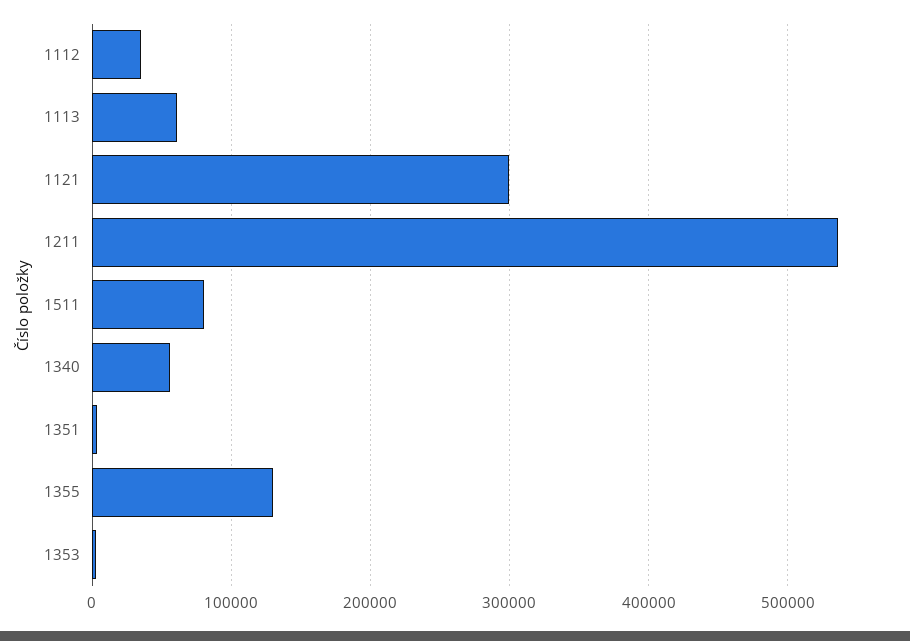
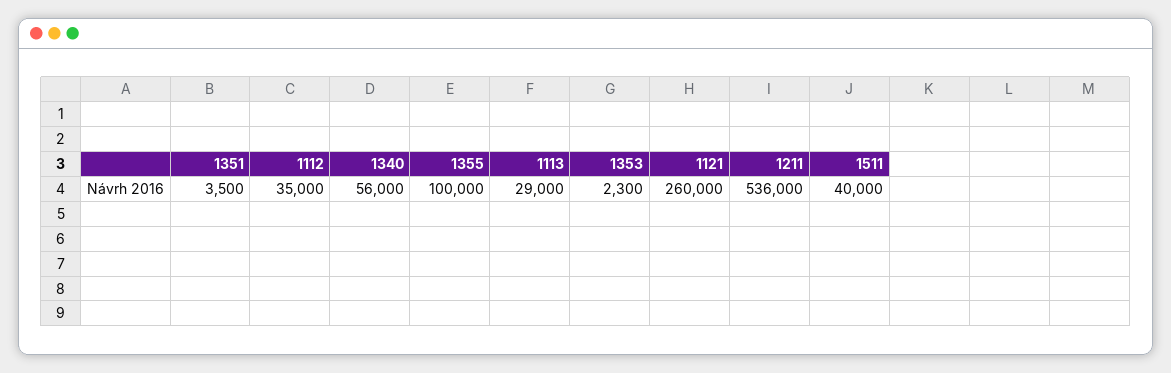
1113: 60000 -> 29000
1121: 300000 -> 260000
1511: 80000 -> 40000
1355: 130000 -> 100000

